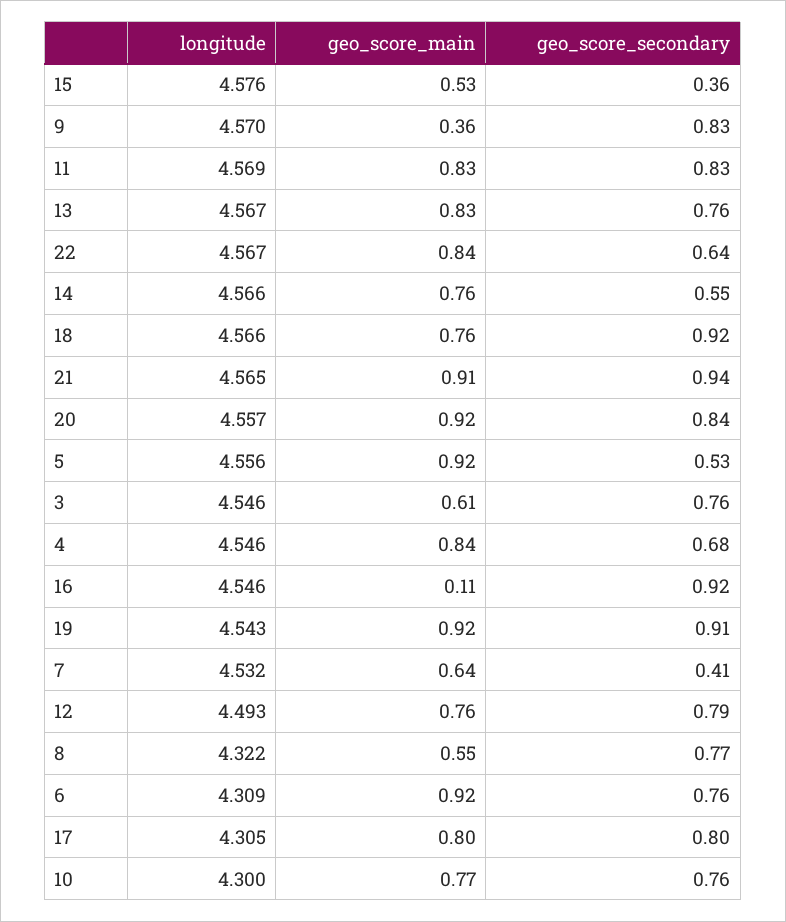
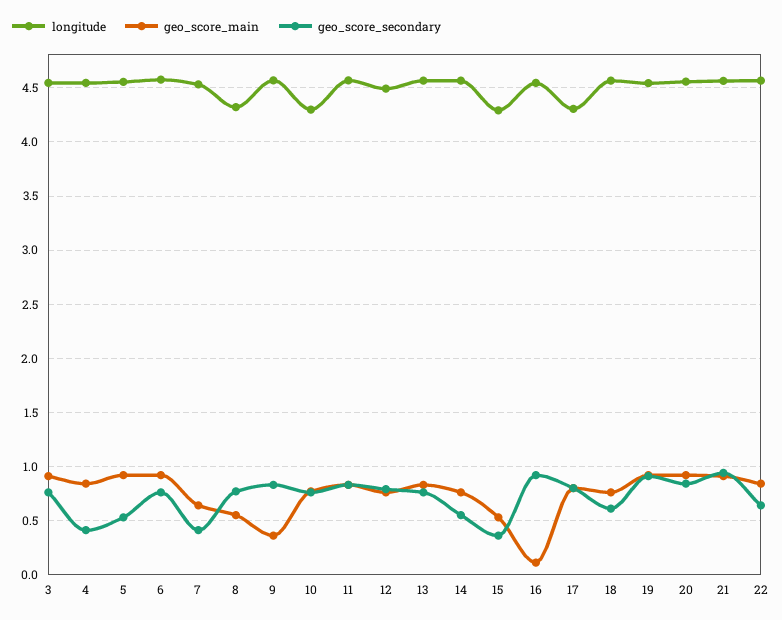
longitude, 15: 4.576 -> 4.3
geo_score_secondary, 18: 0.92 -> 0.6
geo_score_main, 3: 0.61 -> 0.9
geo_score_secondary, 4: 0.68 -> 0.4
longitude, 6: 4.309 -> 4.6

